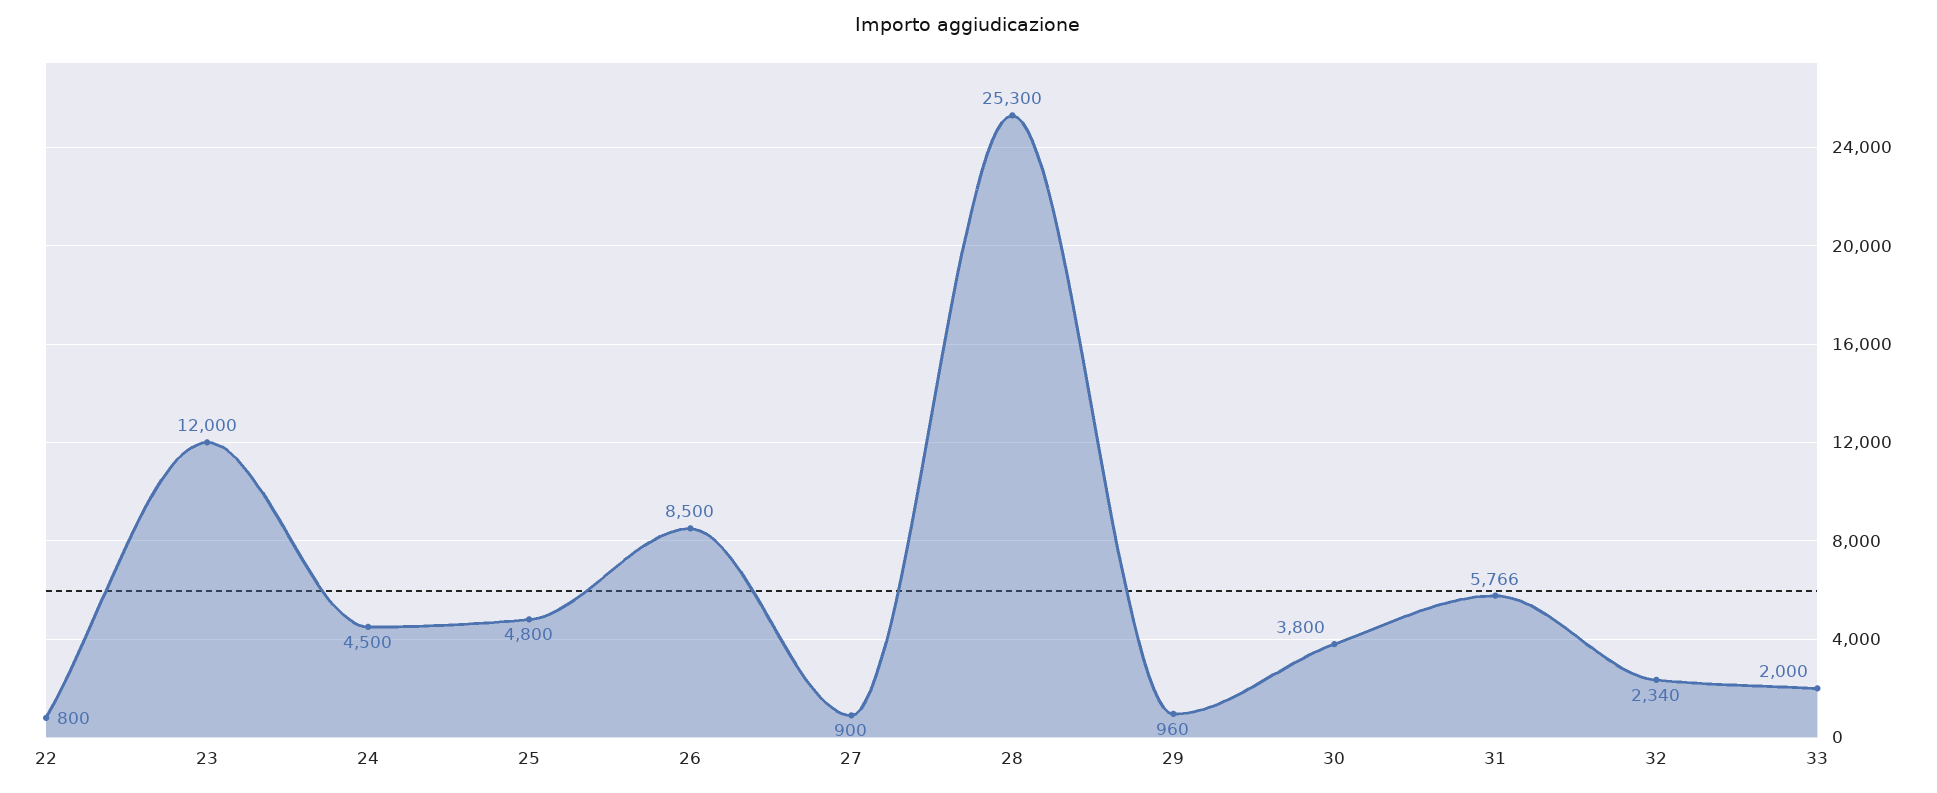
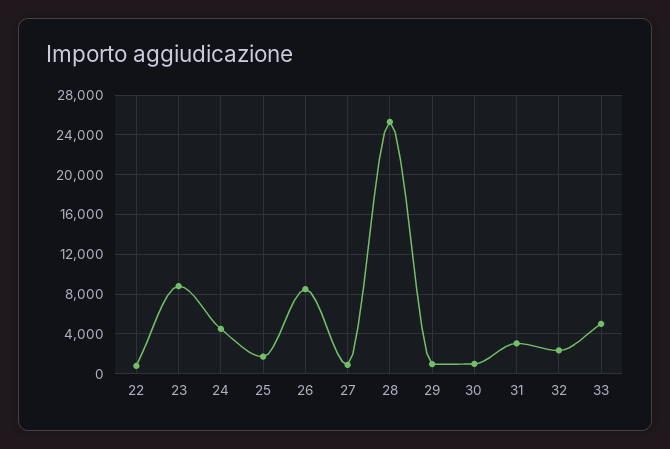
23: 12000 -> 9000
25: 4800 -> 2000
30: 3800 -> 1000
31: 5766 -> 3000
33: 2000 -> 5000

